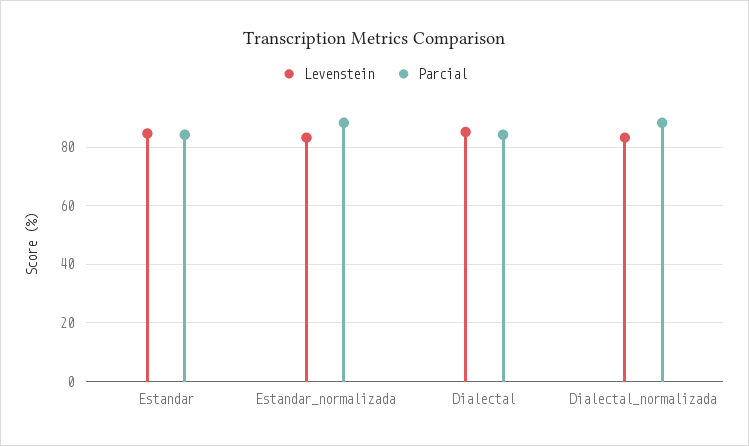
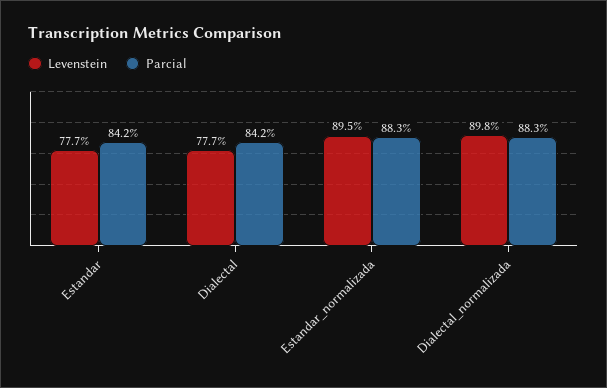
Levenstein, Estandar: 85 -> 77.7
Levenstein, Estandar_normalizada: 82.5 -> 89.5
Levenstein, Dialectal: 85 -> 77.7
Levenstein, Dialectal_normalizada: 82.5 -> 89.8

